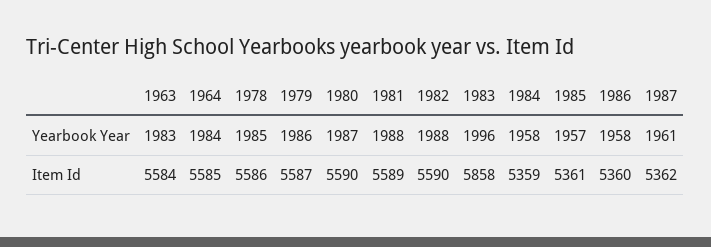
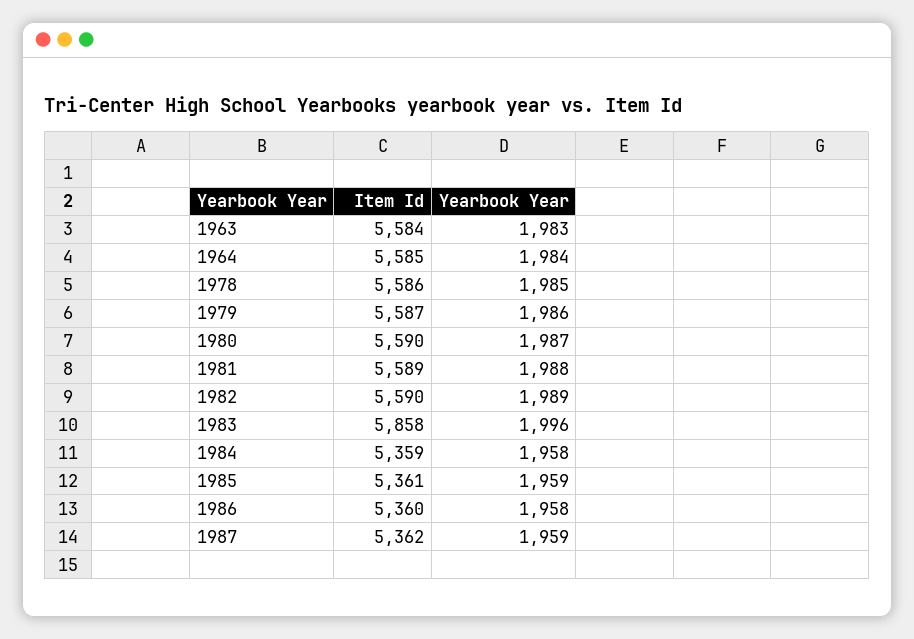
1982, Yearbook Year: 1988 -> 1989
1985, Yearbook Year: 1957 -> 1959
1987, Yearbook Year: 1961 -> 1959

